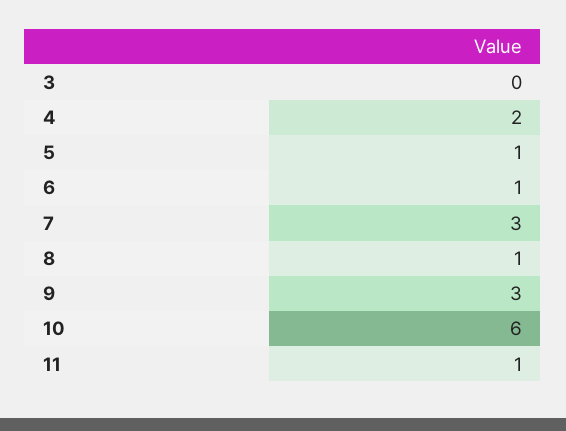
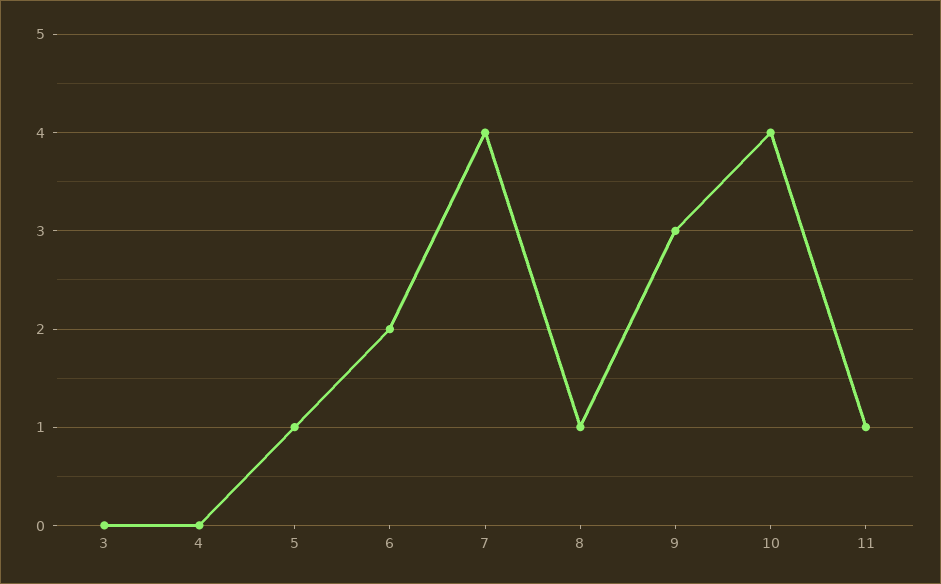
4: 2 -> 0
6: 1 -> 2
7: 3 -> 4
10: 6 -> 4

